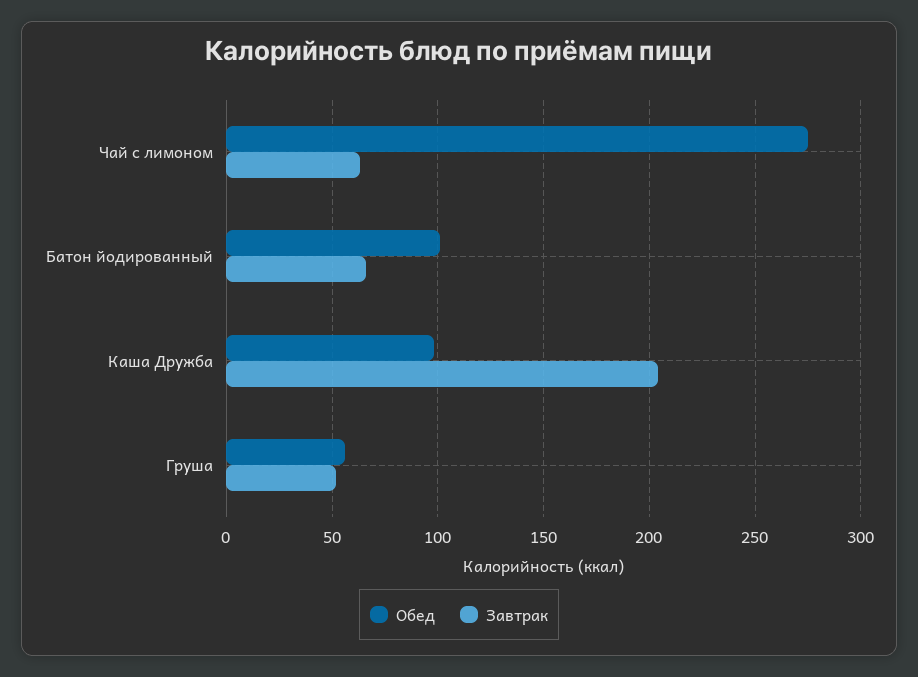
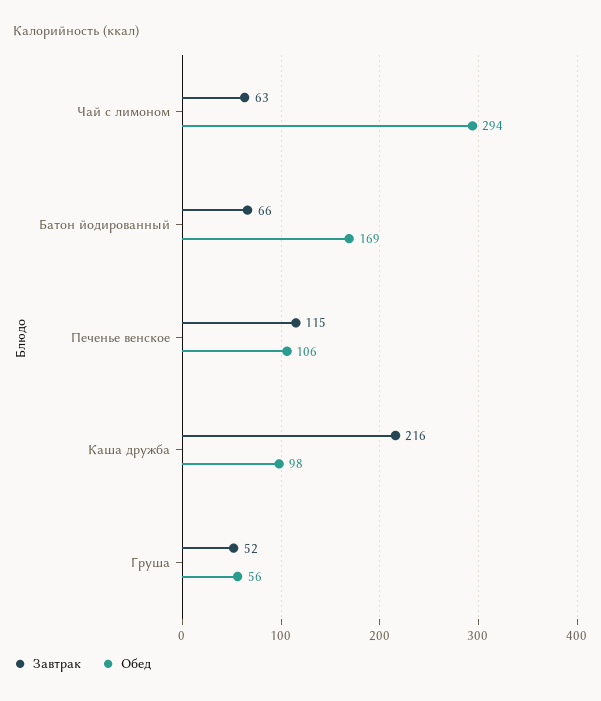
Обед, Чай с лимоном: 275 -> 294
Обед, Батон йодированный: 100 -> 169
Завтрак, Каша Дружба: 205 -> 216
Завтрак, Печенье венское: none -> 115
Обед, Печенье венское: none -> 106

